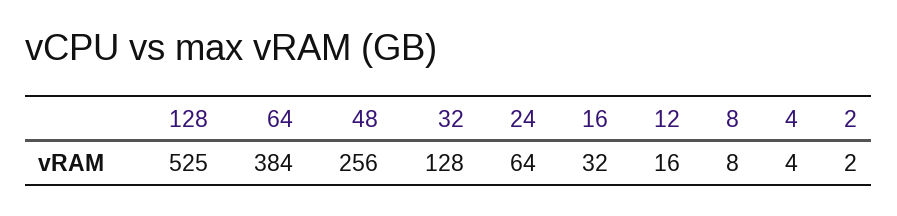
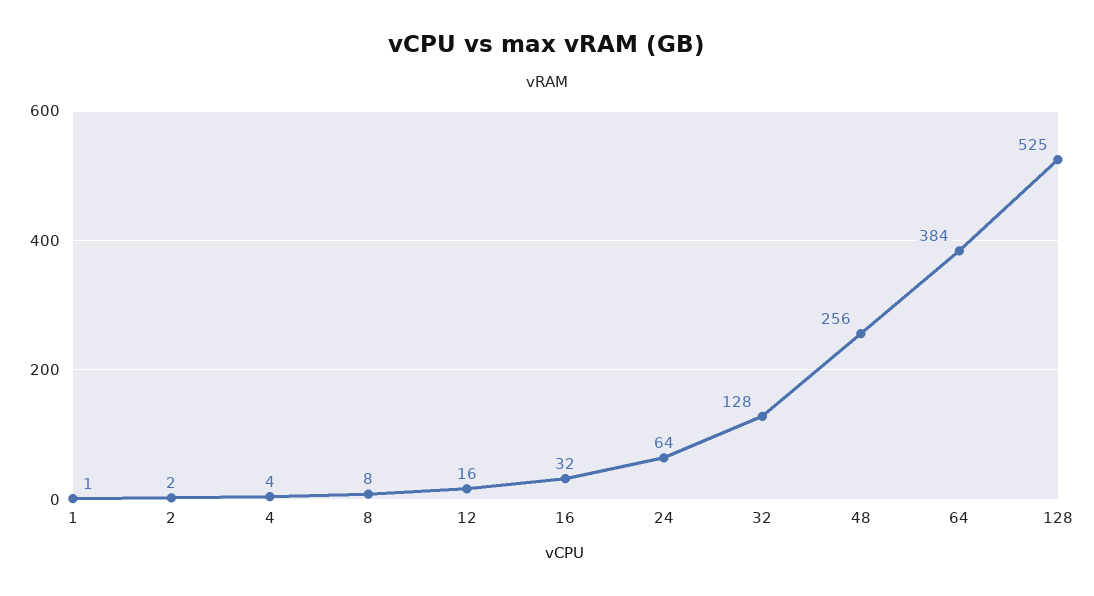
1: none -> 1

